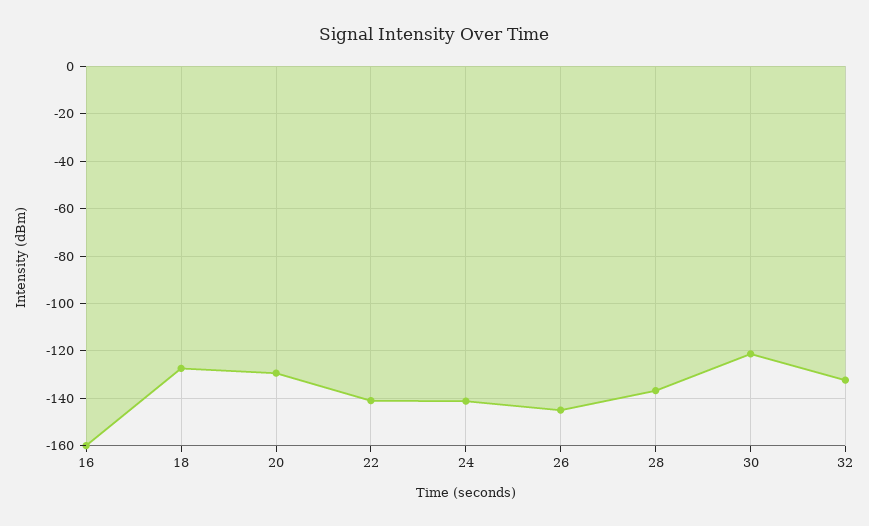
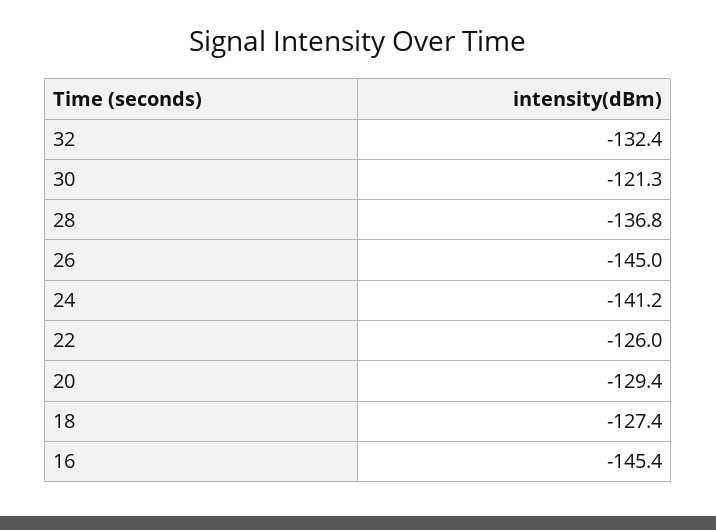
16: -160 -> -145.4
22: -140 -> -126

